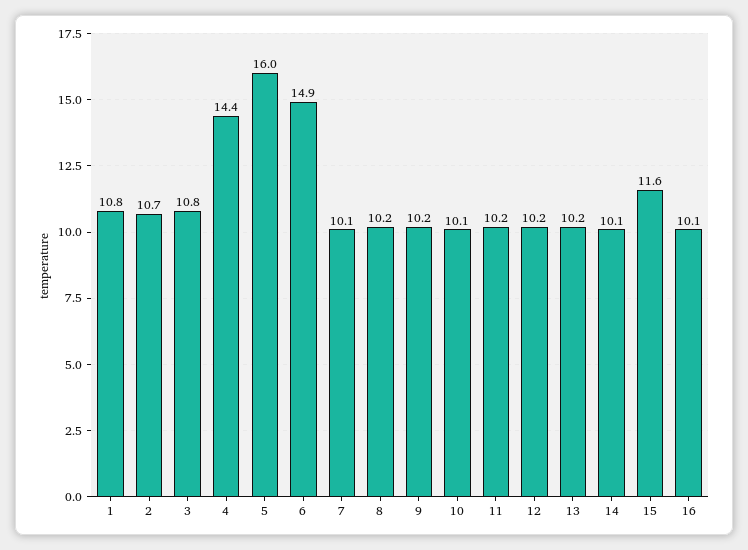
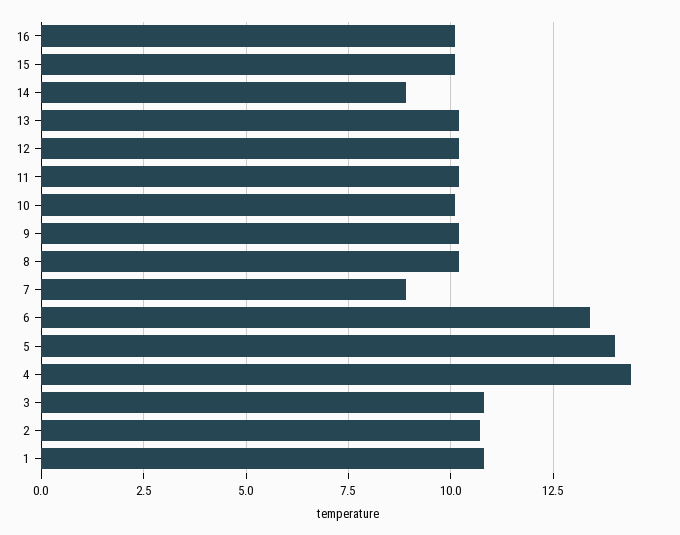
5: 16 -> 14
6: 14.9 -> 13.5
7: 10.1 -> 9
14: 10.1 -> 9
15: 11.6 -> 10

